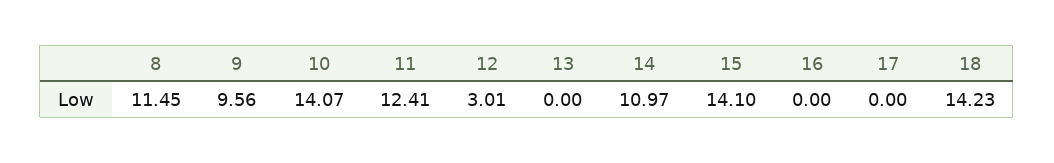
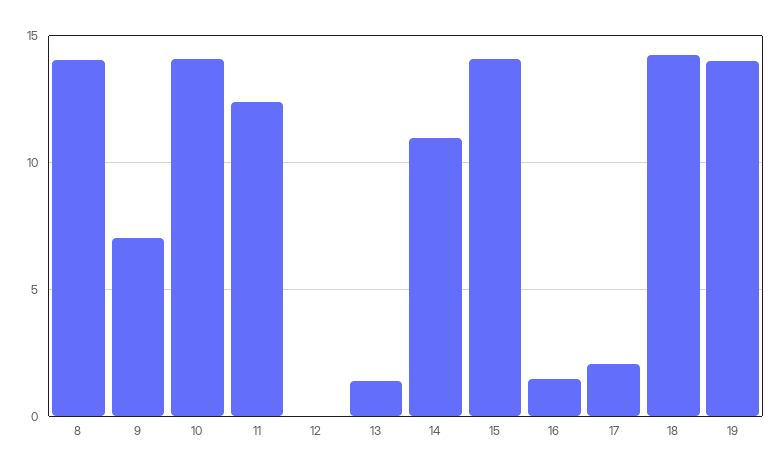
8: 11.45 -> 14
9: 9.56 -> 7
12: 3.01 -> 0
13: 0 -> 1.5
16: 0 -> 1.5
17: 0 -> 2
19: none -> 14

